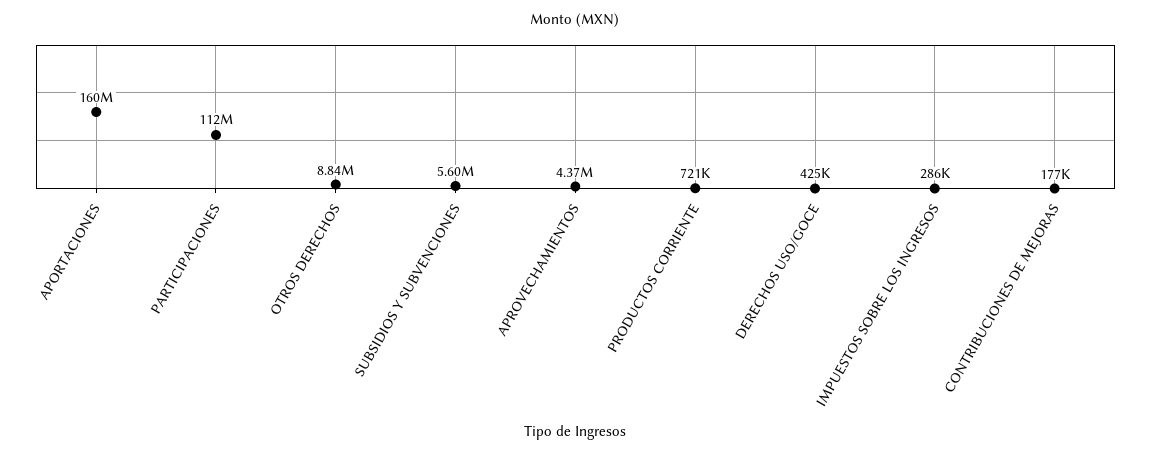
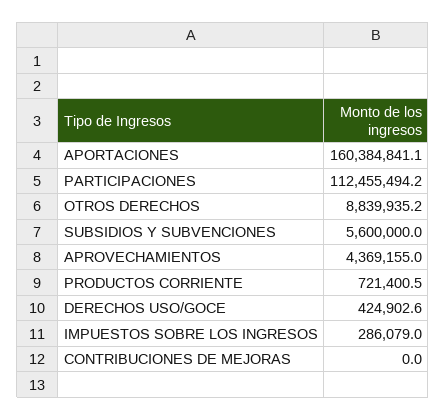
CONTRIBUCIONES DE MEJORAS: 177000 -> 0

